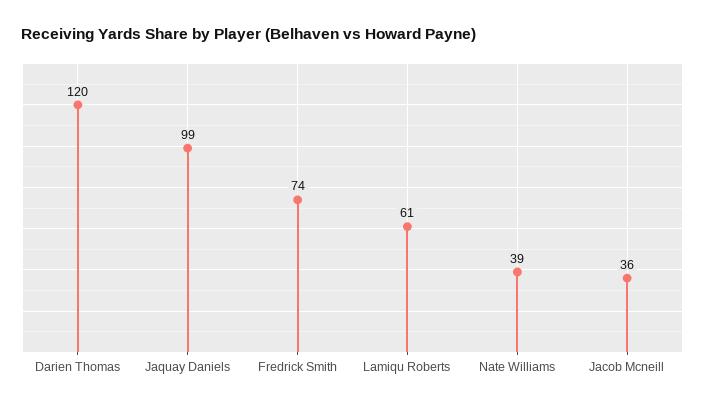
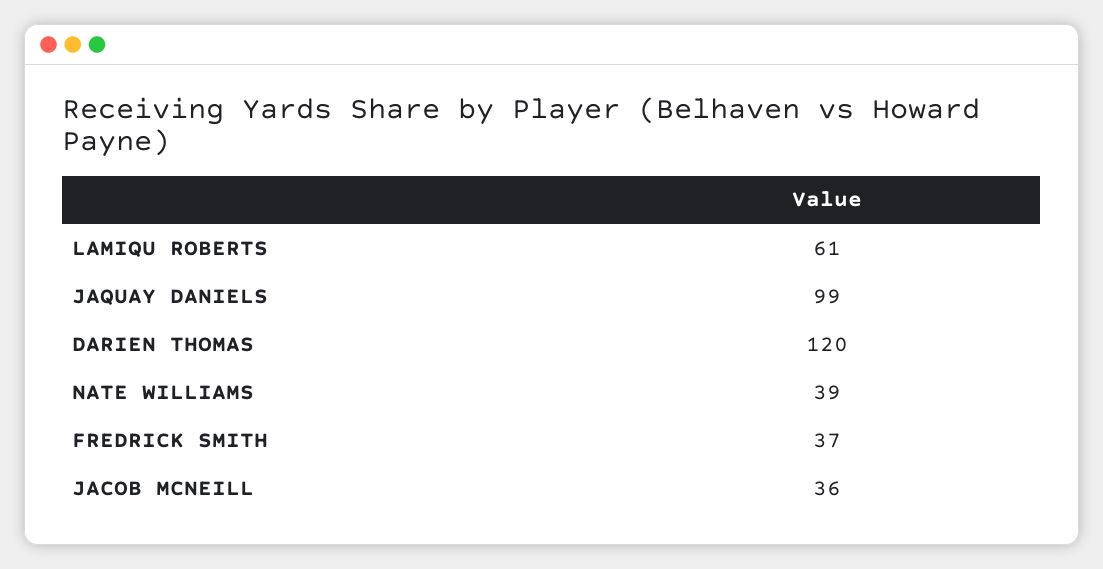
Fredrick Smith: 74 -> 37

